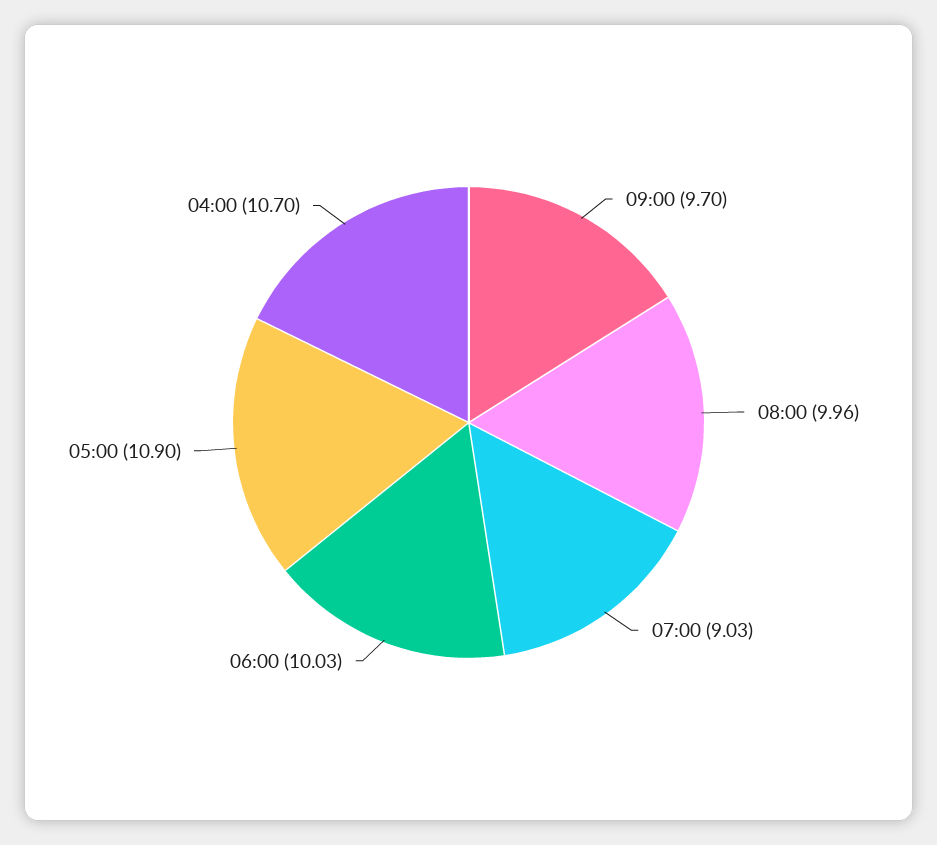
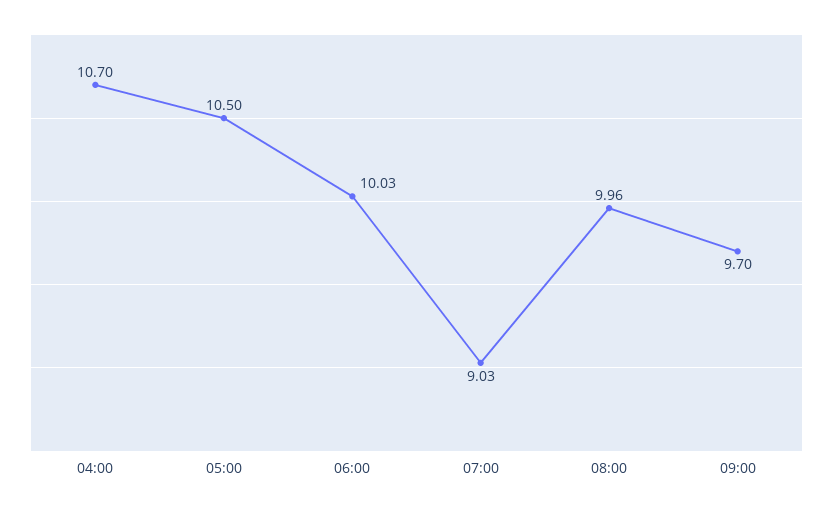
05:00: 10.9 -> 10.5

